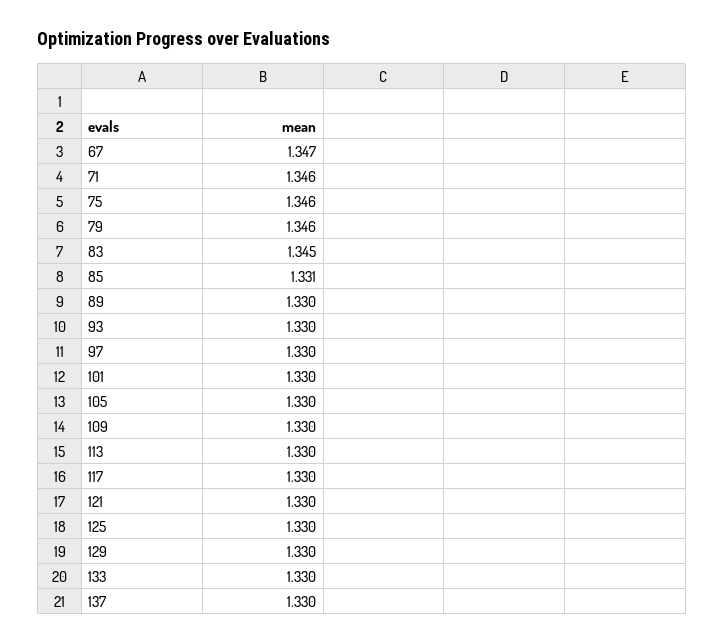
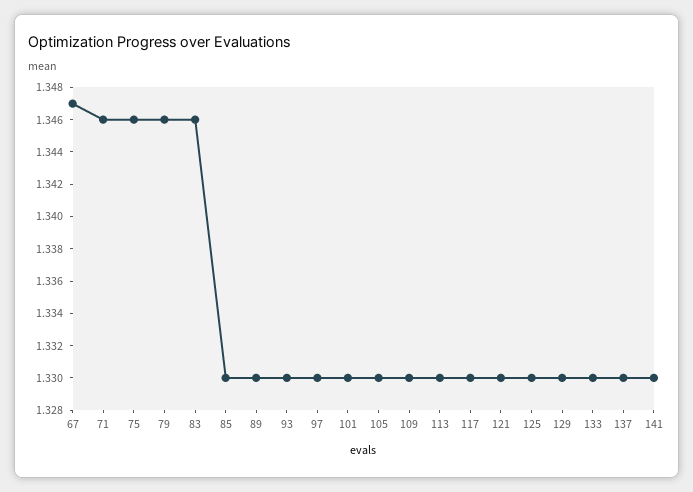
83: 1.345 -> 1.346
85: 1.331 -> 1.33
141: none -> 1.33

